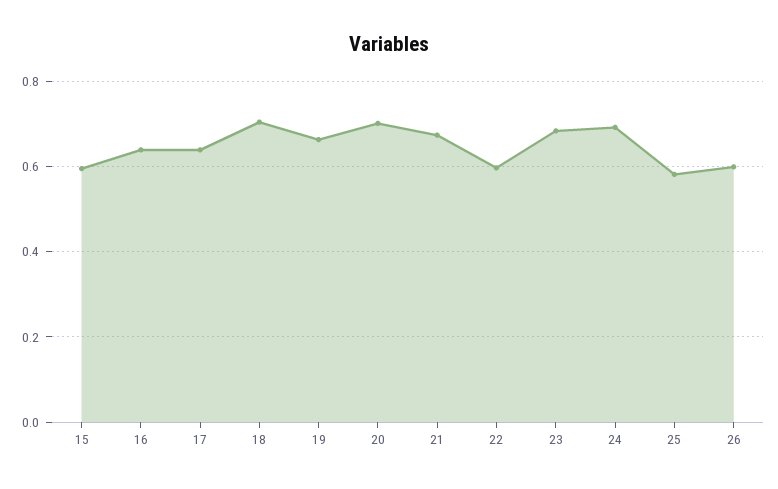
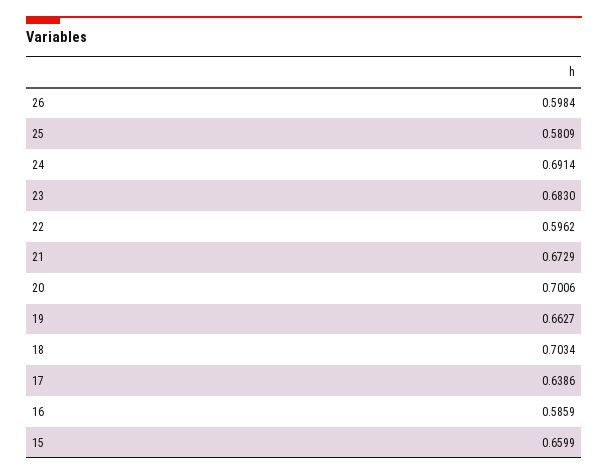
15: 0.6 -> 0.6599
16: 0.64 -> 0.5859

